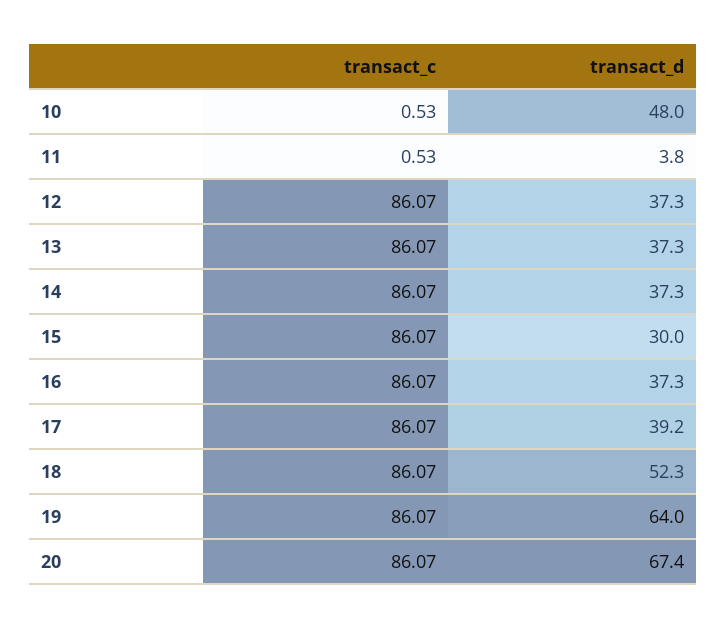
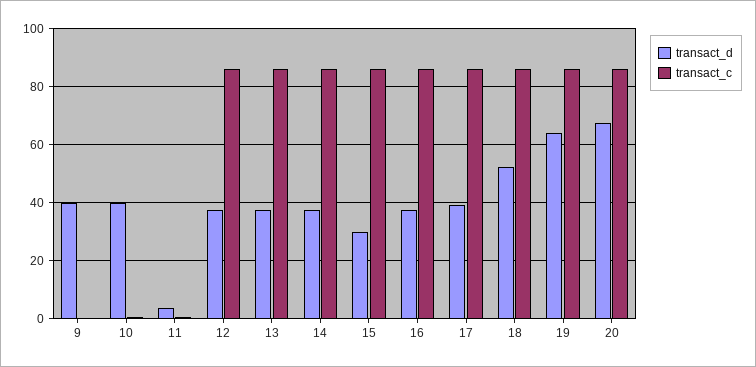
transact_d, 10: 48 -> 40
transact_d, 9: none -> 40
transact_c, 9: none -> 0

